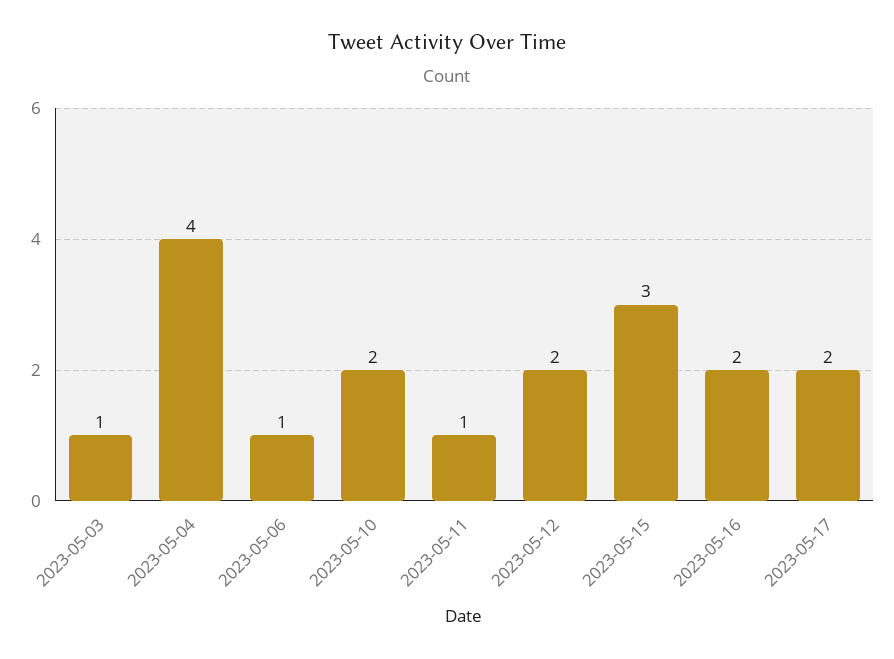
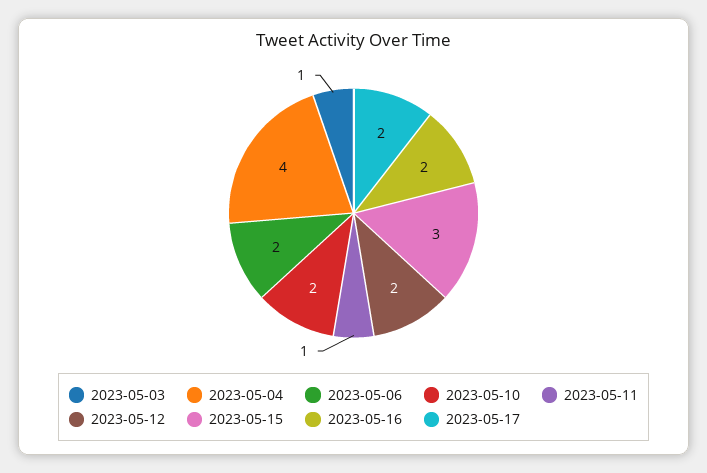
2023-05-06: 1 -> 2

